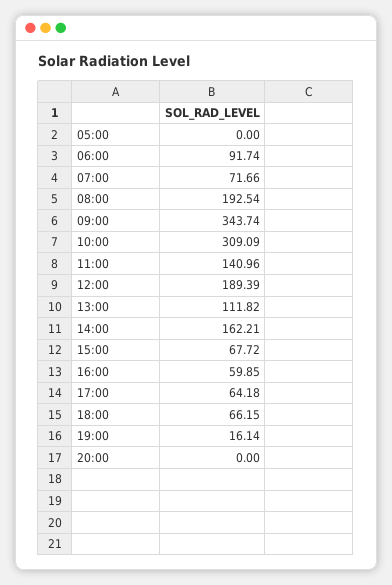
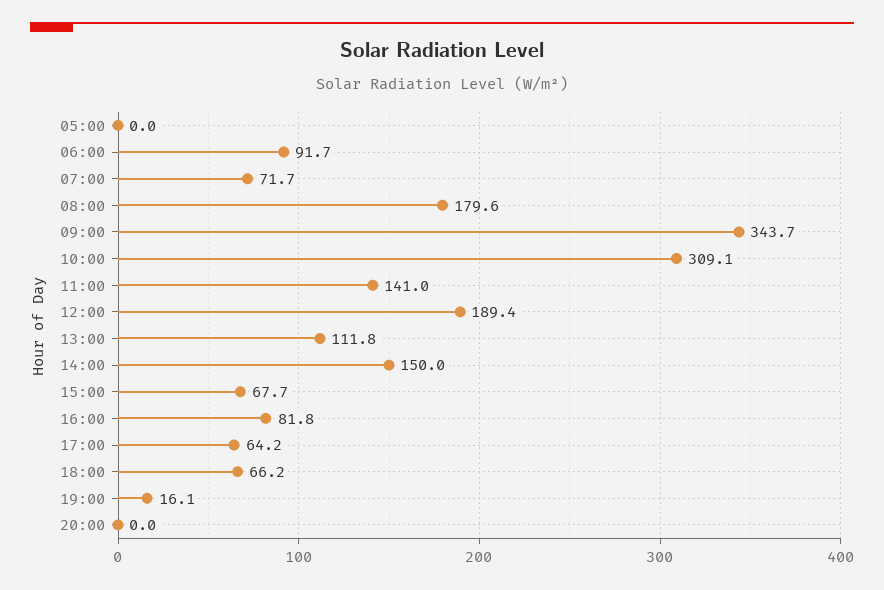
08:00: 192.54 -> 179.6
14:00: 162.21 -> 150
16:00: 59.85 -> 81.8

